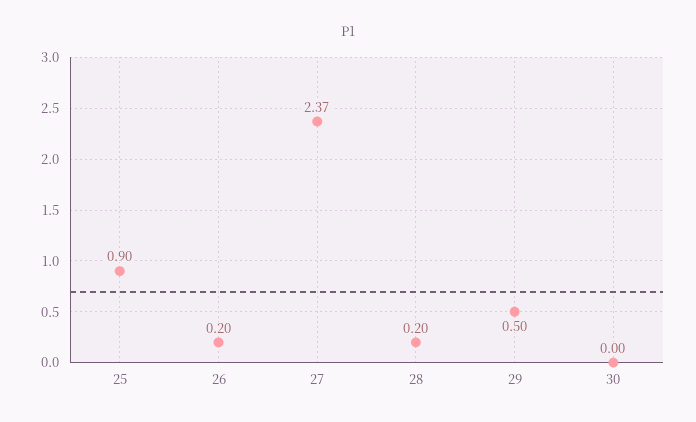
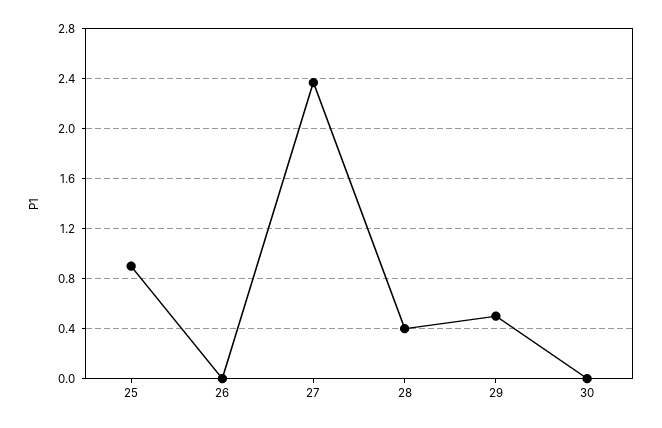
26: 0.2 -> 0
28: 0.2 -> 0.4

